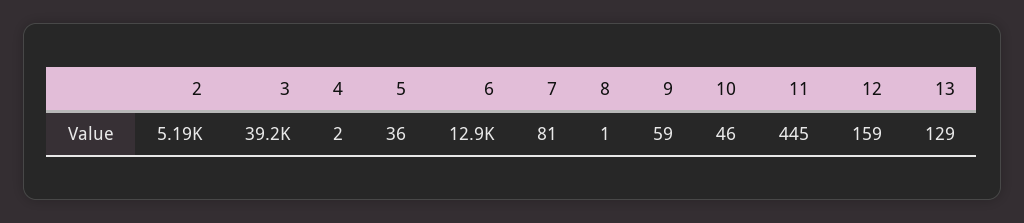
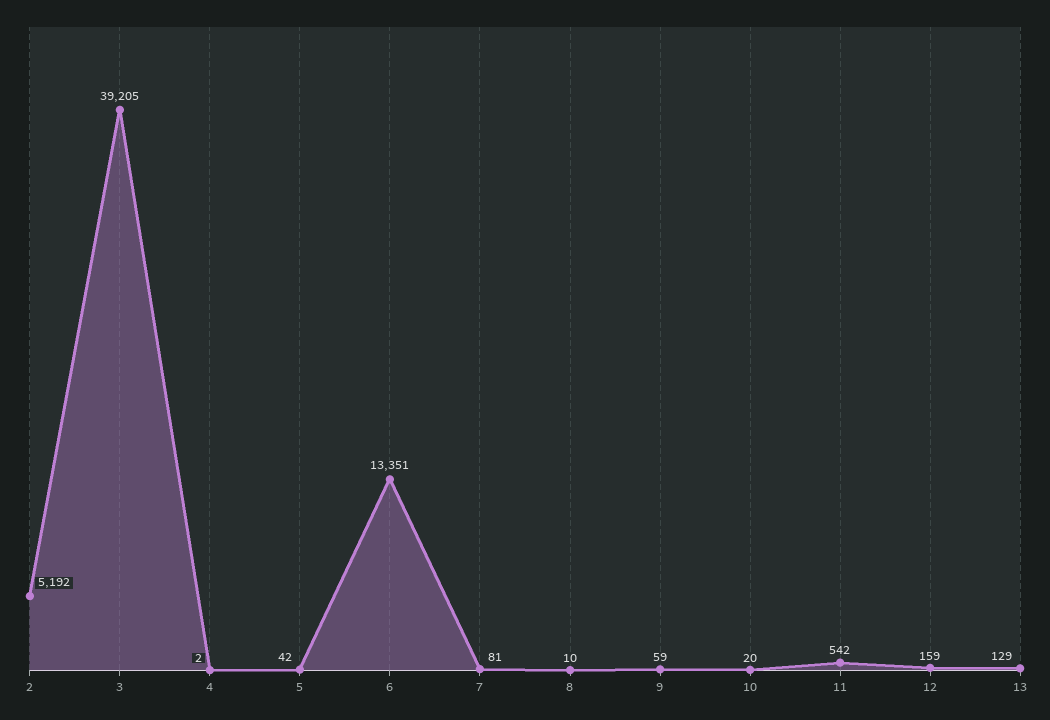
5: 36 -> 42
6: 12900 -> 13351
8: 1 -> 10
10: 46 -> 20
11: 445 -> 542

